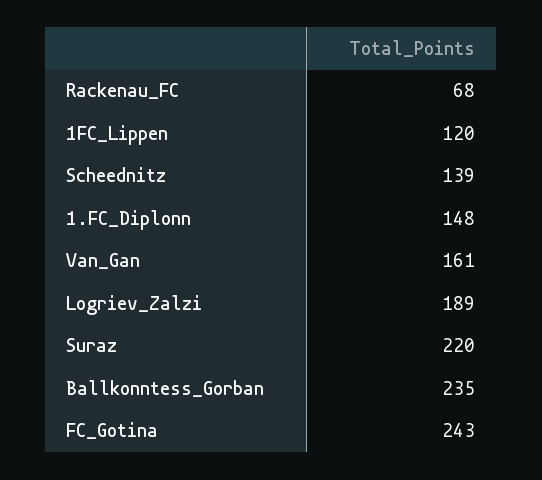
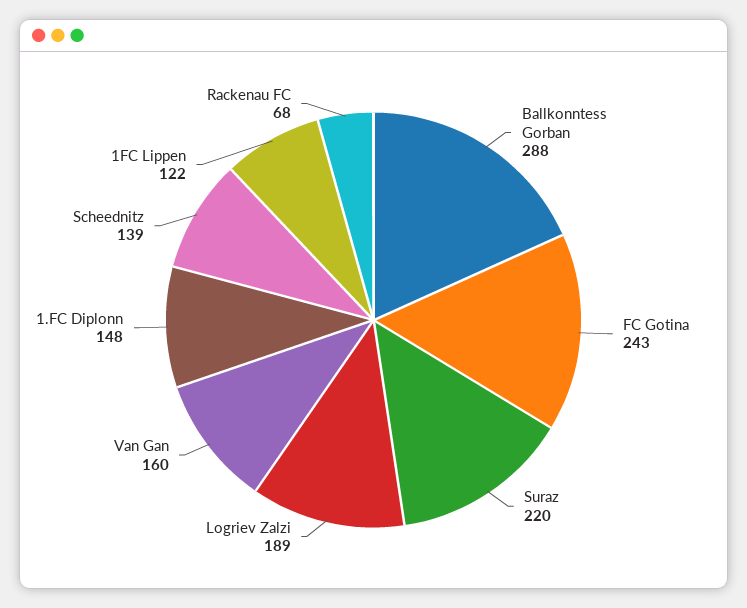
1FC_Lippen: 120 -> 122
Van_Gan: 161 -> 160
Ballkonntess_Gorban: 235 -> 288

